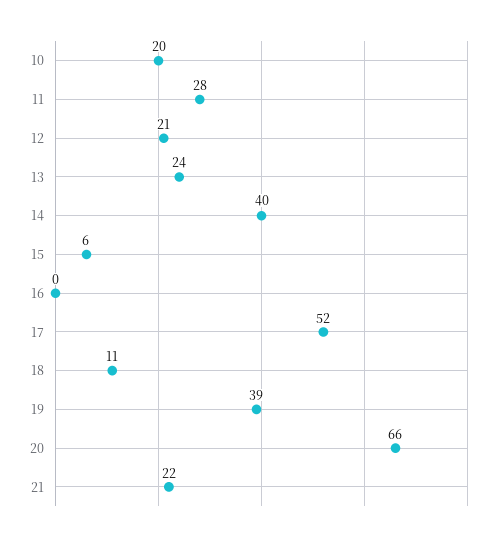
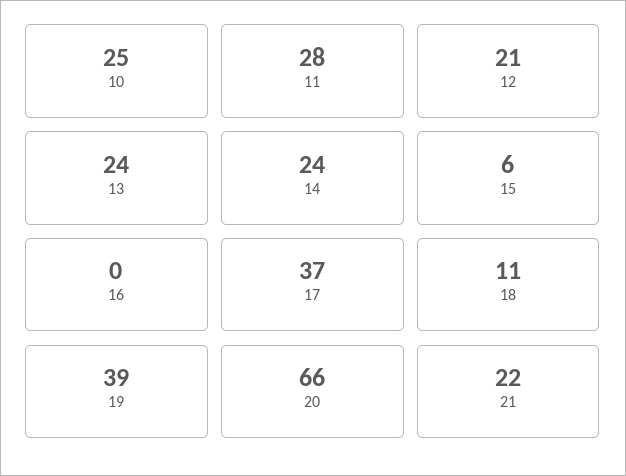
10: 20 -> 25
14: 40 -> 24
17: 52 -> 37

